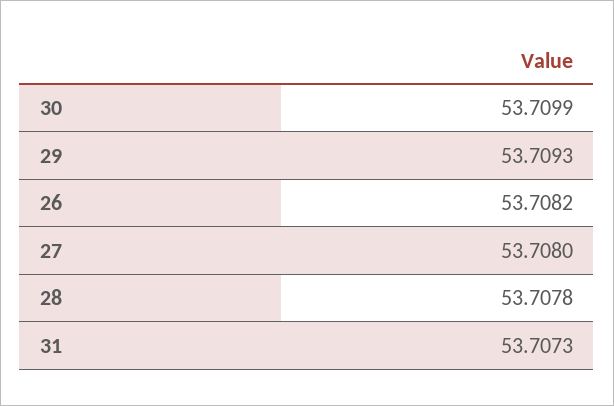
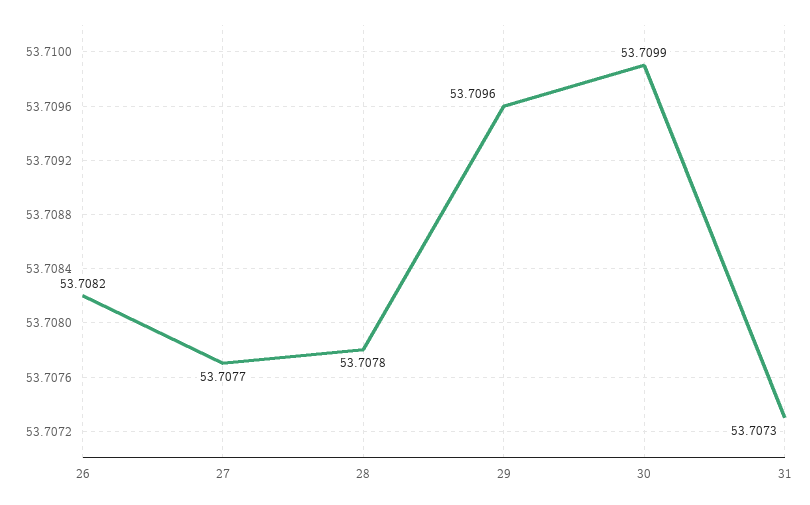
29: 53.7093 -> 53.7096
27: 53.708 -> 53.7077

